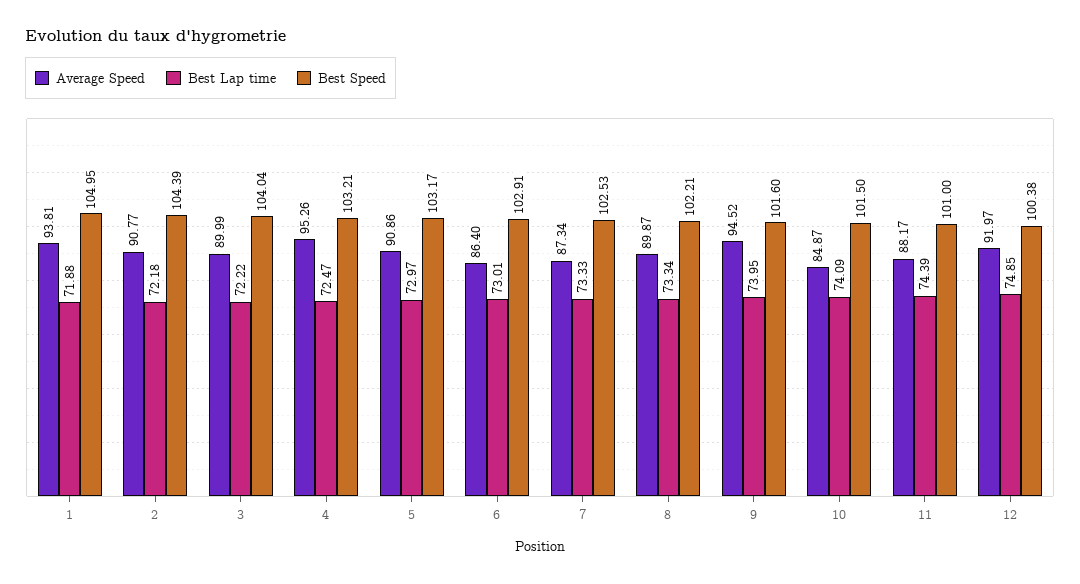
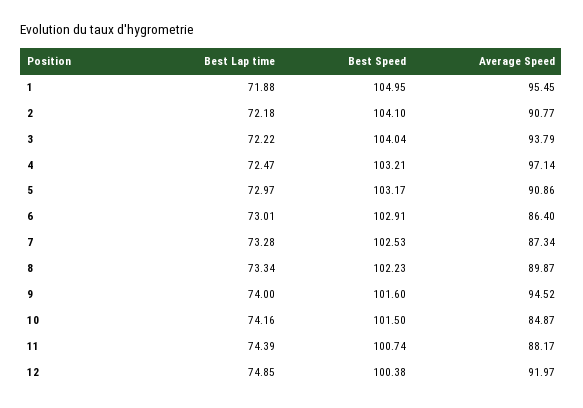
Average Speed, 1: 93.81 -> 95.45
Best Speed, 2: 104.39 -> 104.1
Average Speed, 3: 89.99 -> 93.79
Average Speed, 4: 95.26 -> 97.14
Best Lap time, 7: 73.33 -> 73.28
Best Speed, 8: 102.21 -> 102.23
Best Lap time, 9: 73.95 -> 74
Best Lap time, 10: 74.09 -> 74.16
Best Speed, 11: 101 -> 100.74

